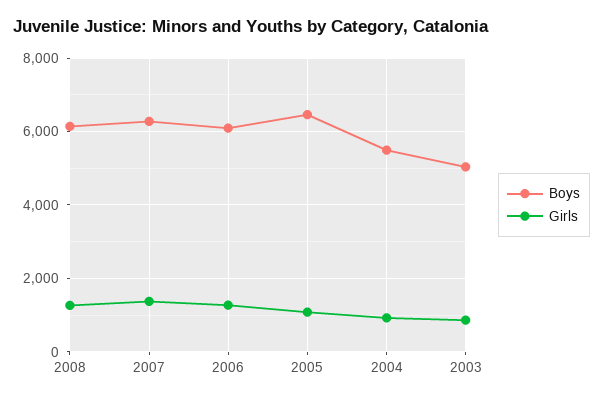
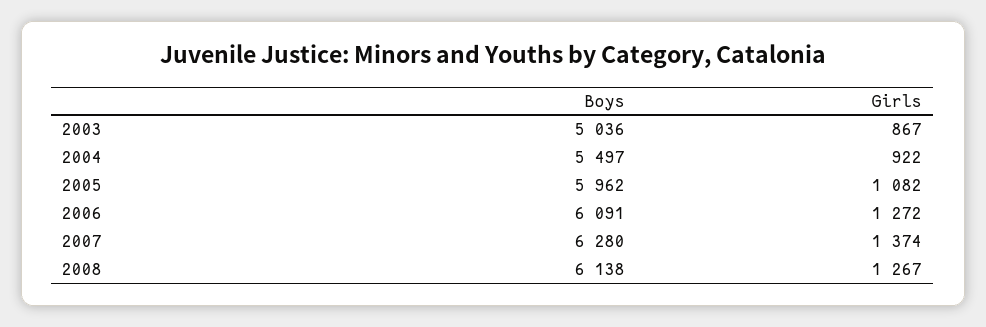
Boys, 2005: 6400 -> 5962

